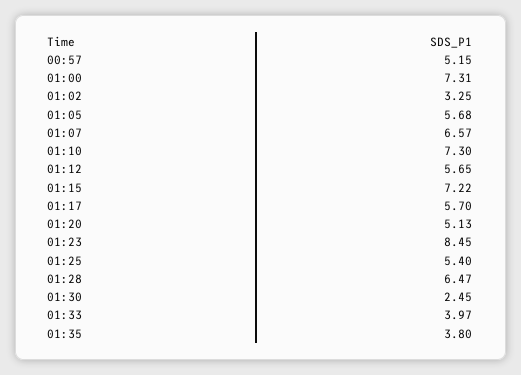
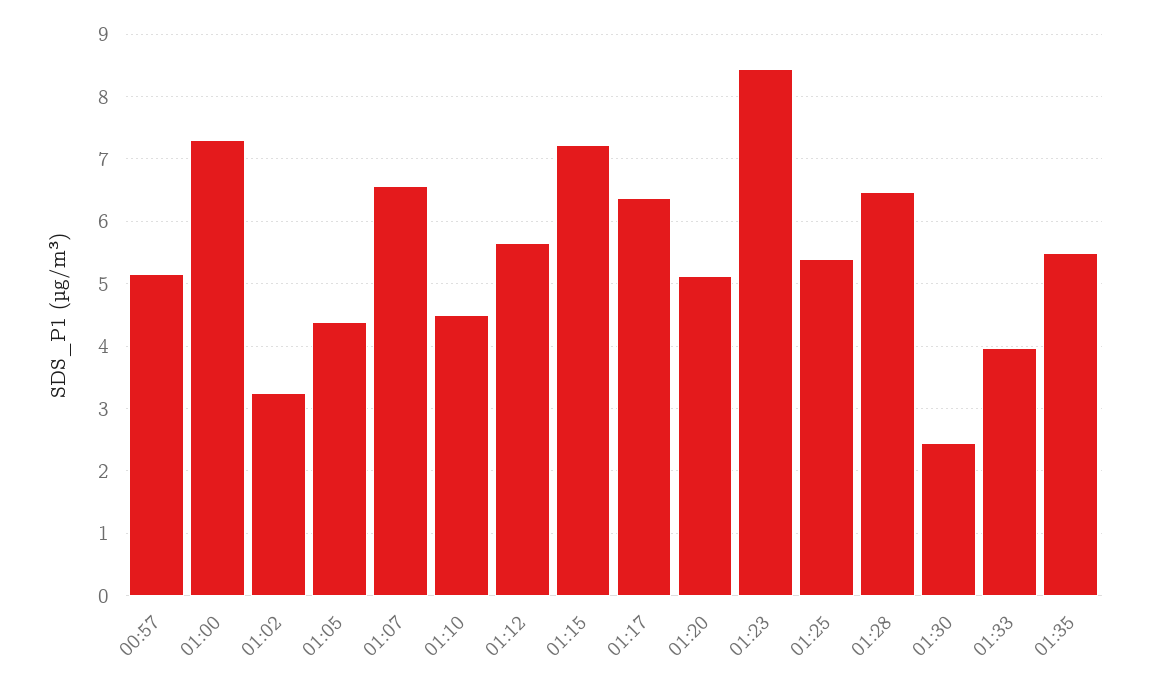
01:05: 5.68 -> 4.4
01:10: 7.3 -> 4.5
01:17: 5.7 -> 6.4
01:35: 3.8 -> 5.5

